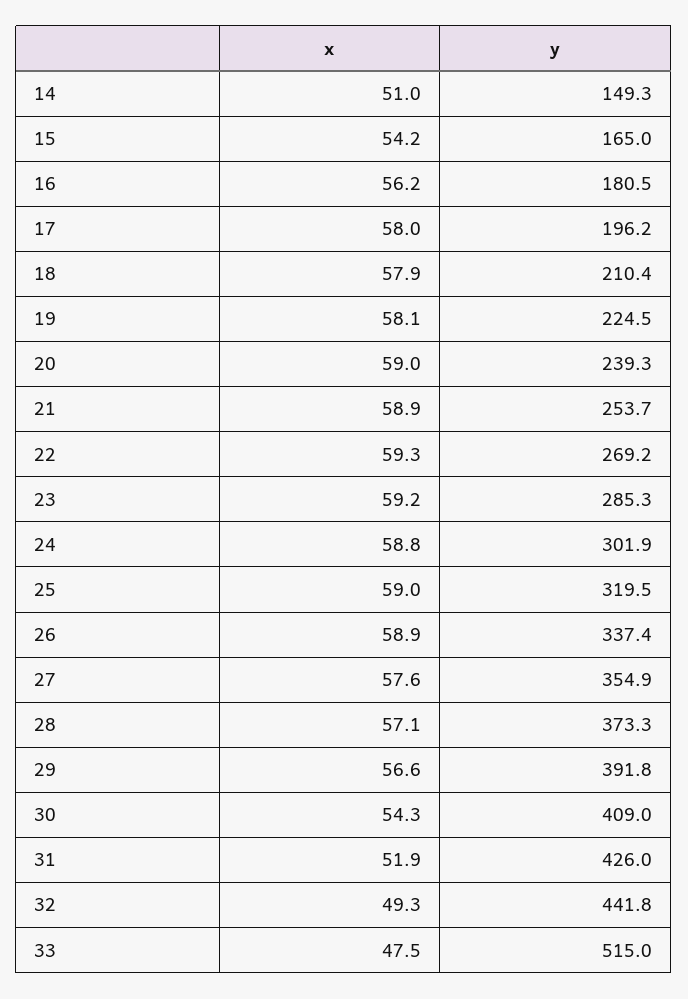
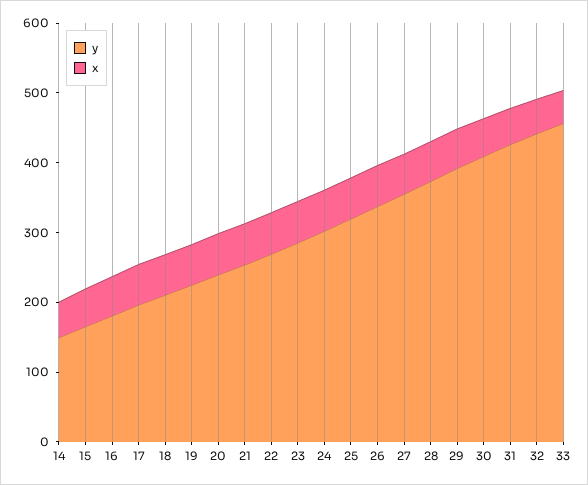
y, 33: 515 -> 460

